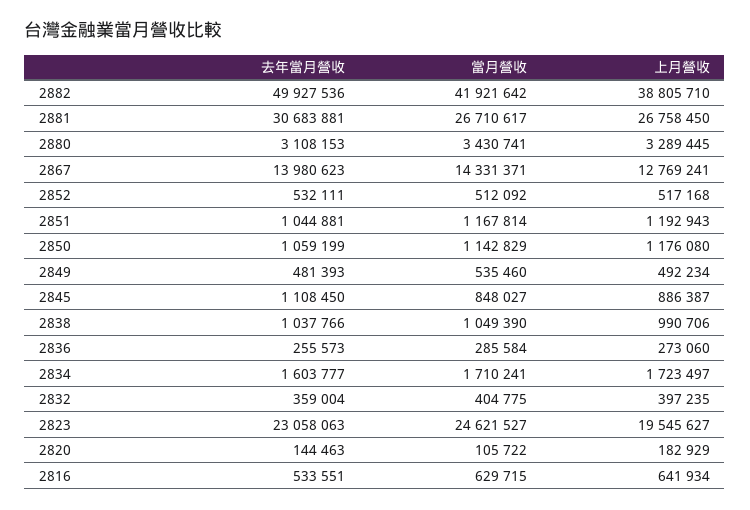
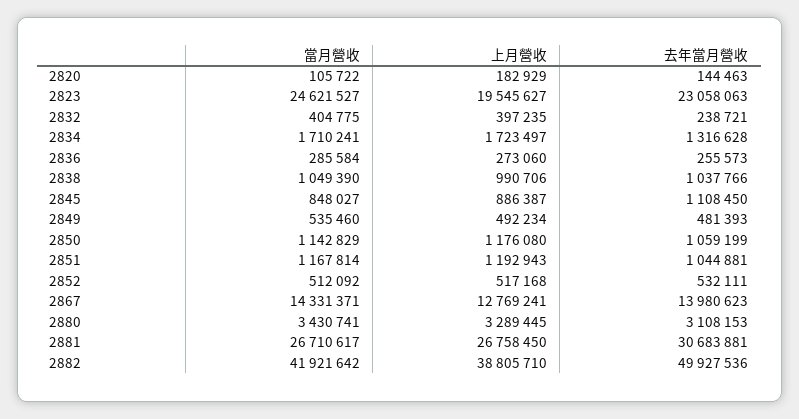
去年當月營收, 2834: 1603777 -> 1316628
去年當月營收, 2832: 359004 -> 238721
去年當月營收, 2816: 533551 -> none
當月營收, 2816: 629715 -> none
上月營收, 2816: 641934 -> none

